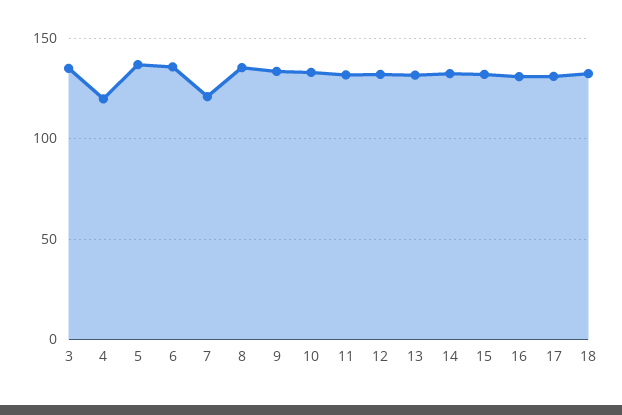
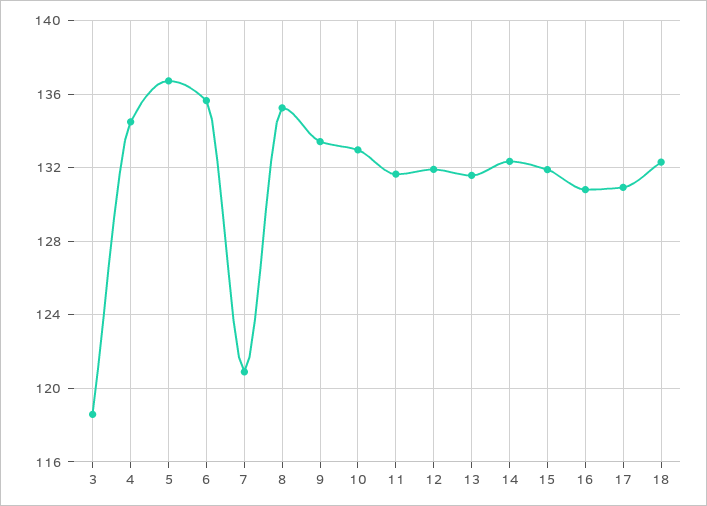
3: 135 -> 118.5
4: 120 -> 134.5

